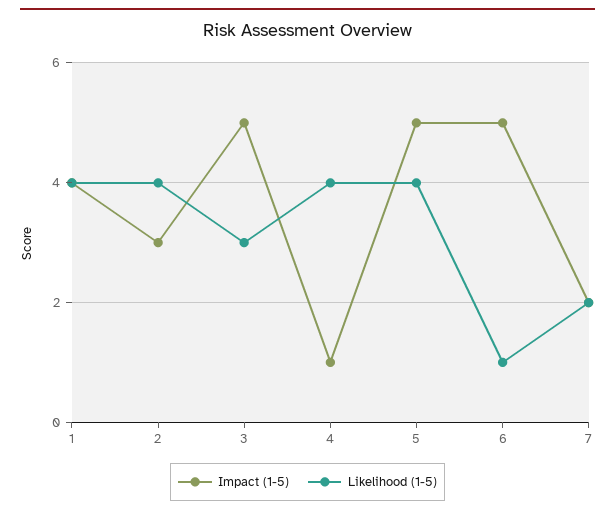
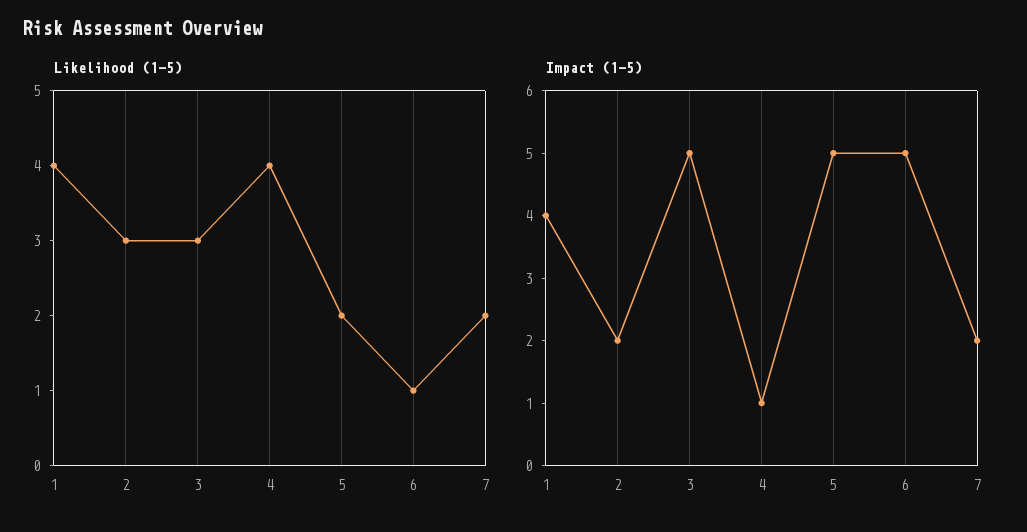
Impact (1-5), 2: 3 -> 2
Likelihood (1-5), 2: 4 -> 3
Likelihood (1-5), 5: 4 -> 2

